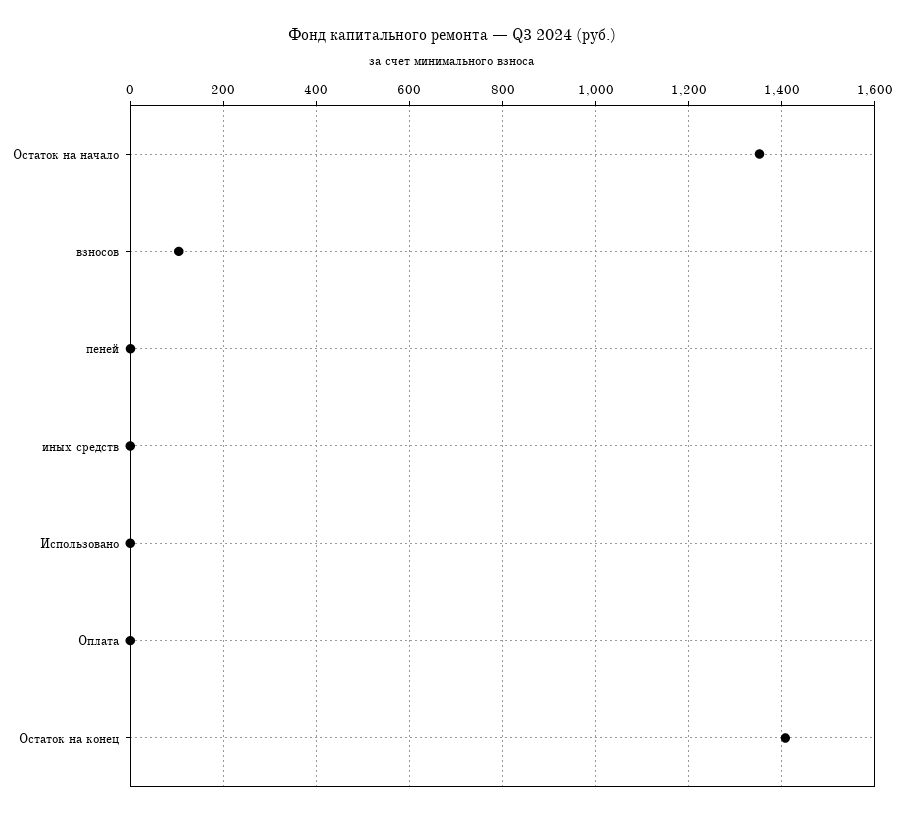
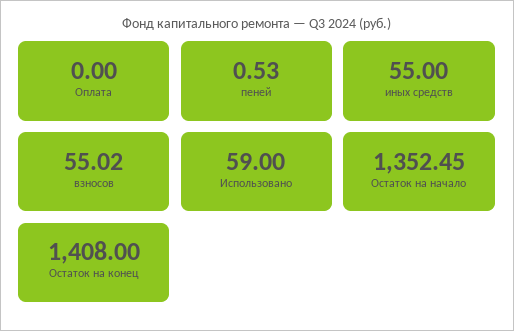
взносов: 100 -> 55.02
иных средств: 0 -> 55
Использовано: 0 -> 59

